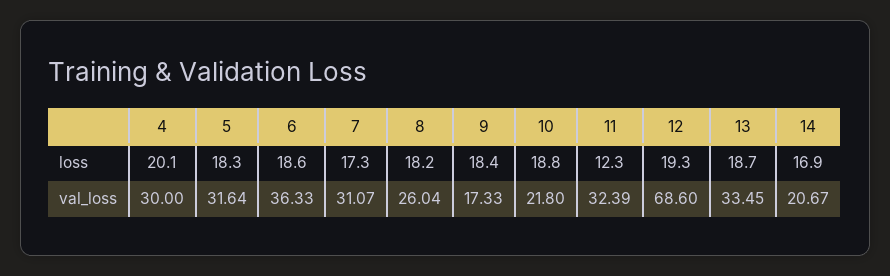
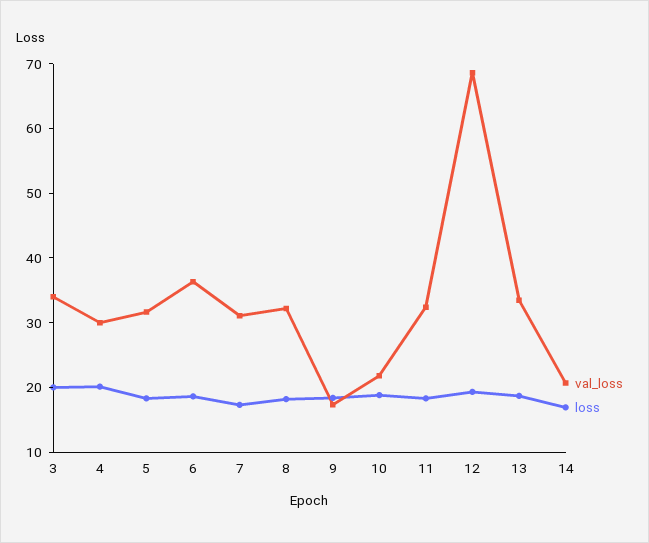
loss, 11: 12.3 -> 18
val_loss, 8: 26.04 -> 32
val_loss, 3: none -> 34
loss, 3: none -> 20

